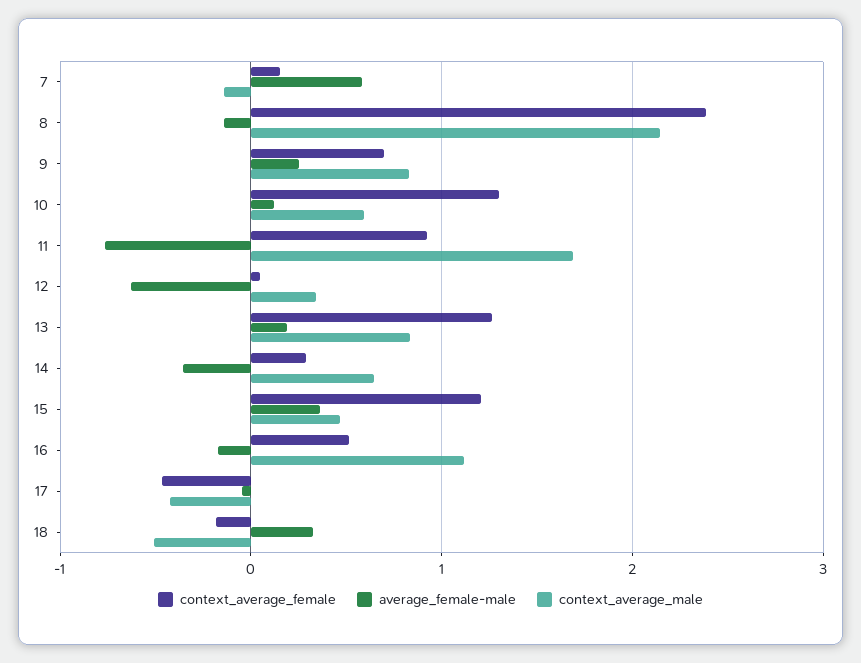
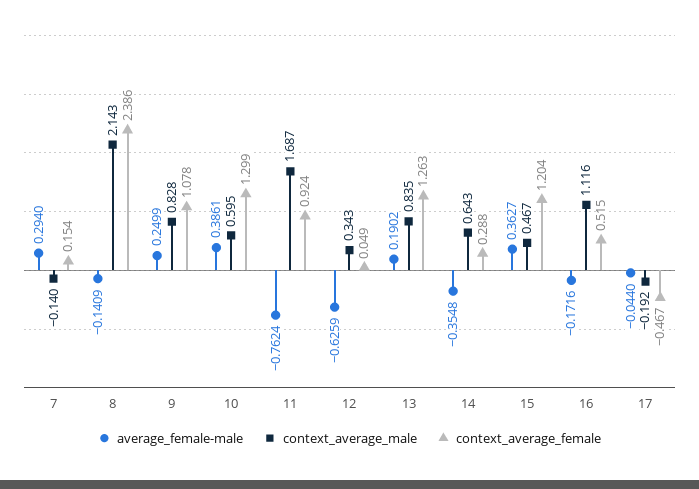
average_female-male, 7: 0.6 -> 0.294
context_average_female, 9: 0.7 -> 1.078
average_female-male, 10: 0.1 -> 0.3861
context_average_male, 17: -0.4 -> -0.192
context_average_female, 18: -0.2 -> none
average_female-male, 18: 0.3 -> none
context_average_male, 18: -0.5 -> none

